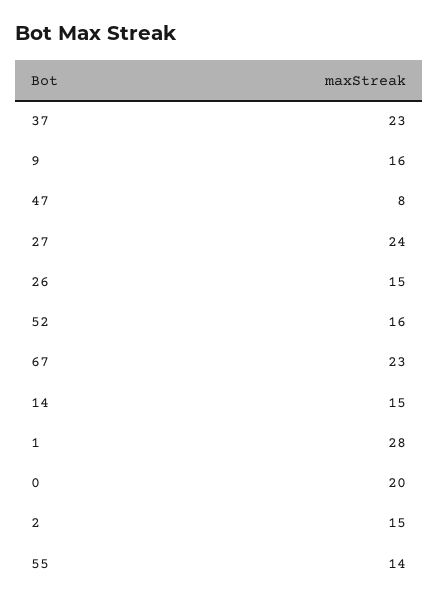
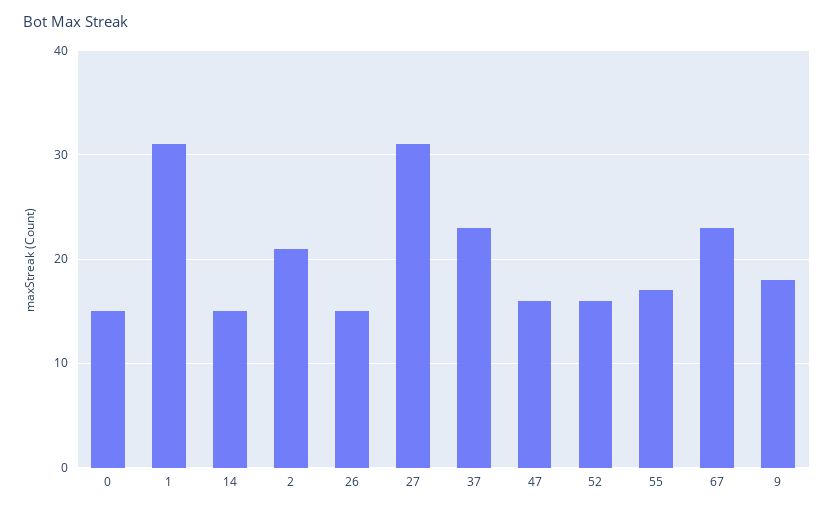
9: 16 -> 18
47: 8 -> 16
27: 24 -> 31
1: 28 -> 31
0: 20 -> 15
2: 15 -> 21
55: 14 -> 17

